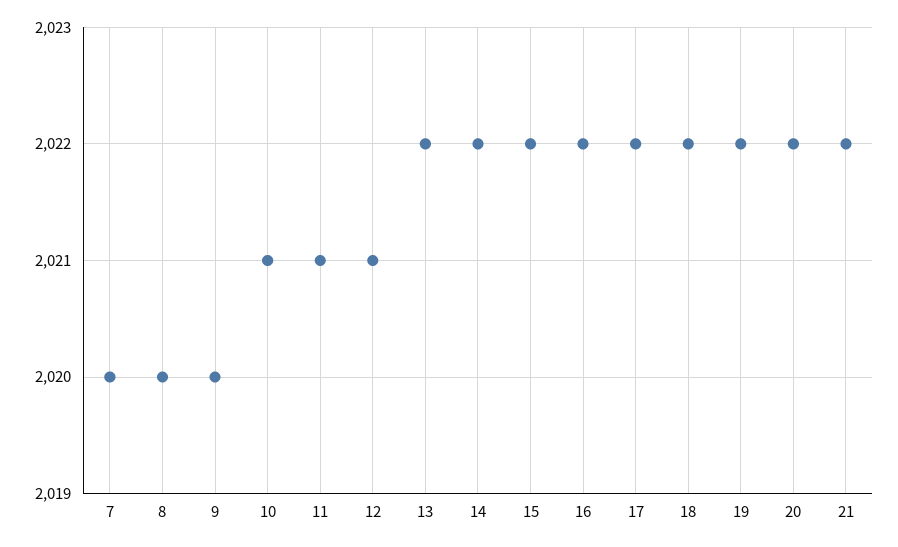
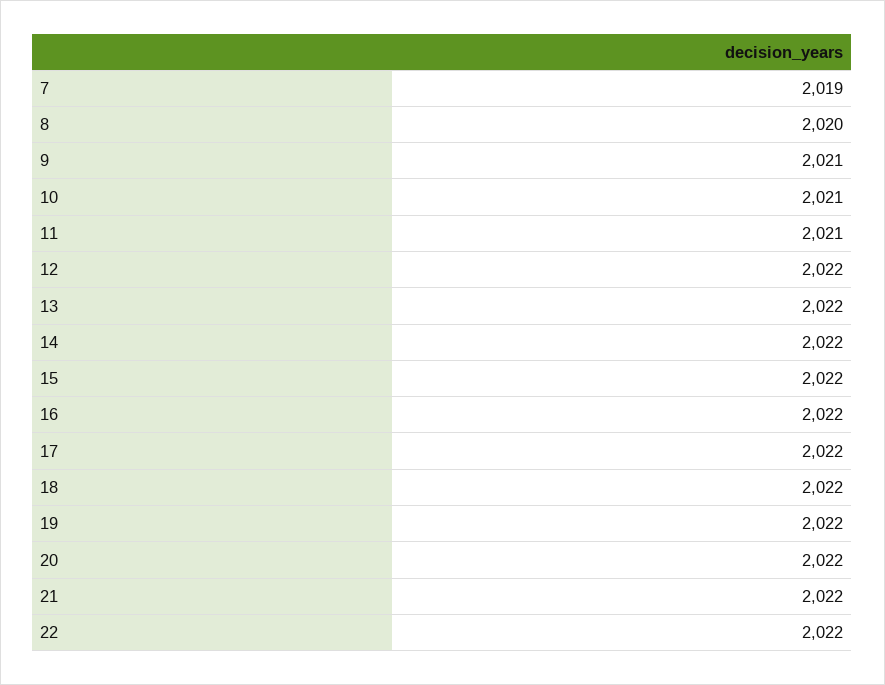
7: 2020 -> 2019
9: 2020 -> 2021
12: 2021 -> 2022
22: none -> 2022

